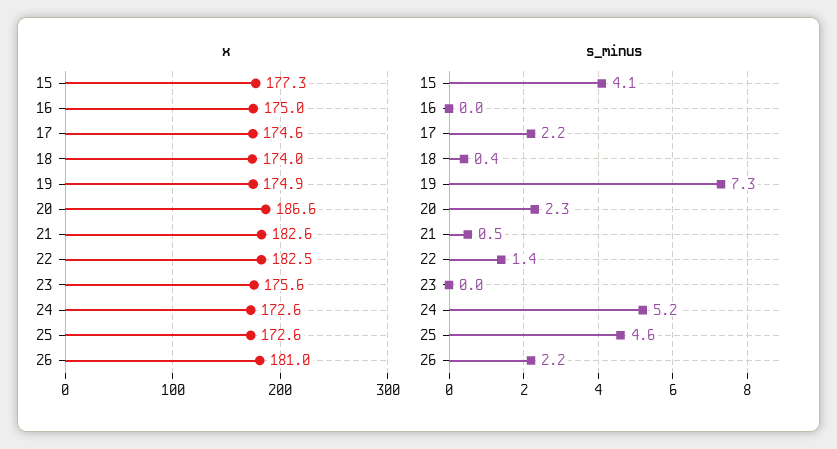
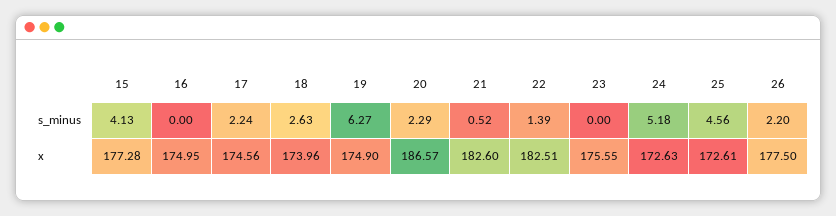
x, 26: 181 -> 177.5
s_minus, 18: 0.4 -> 2.63
s_minus, 19: 7.3 -> 6.27

